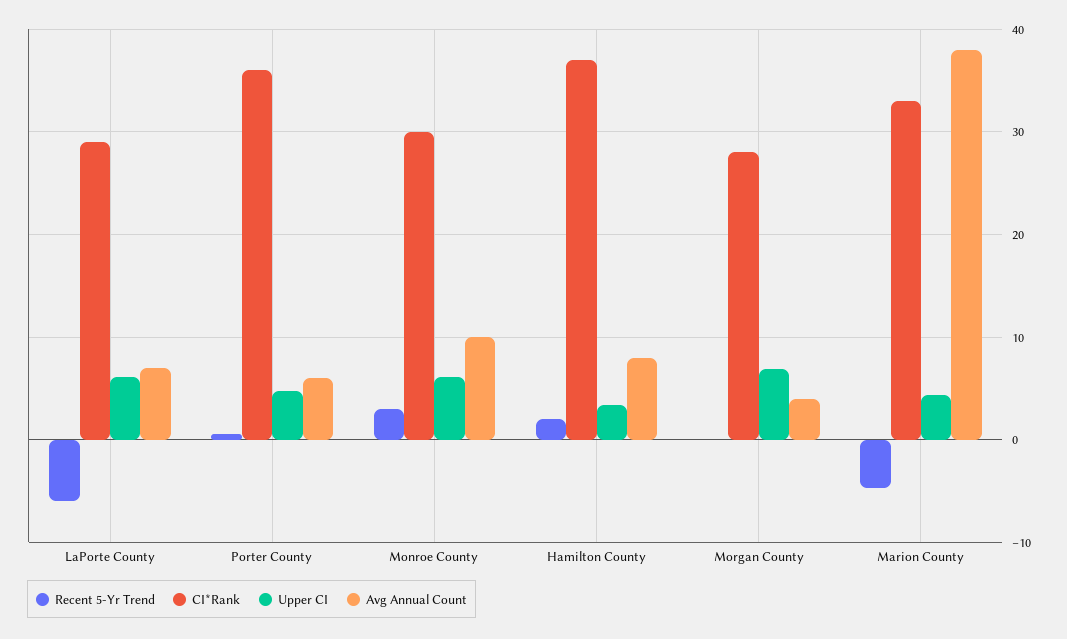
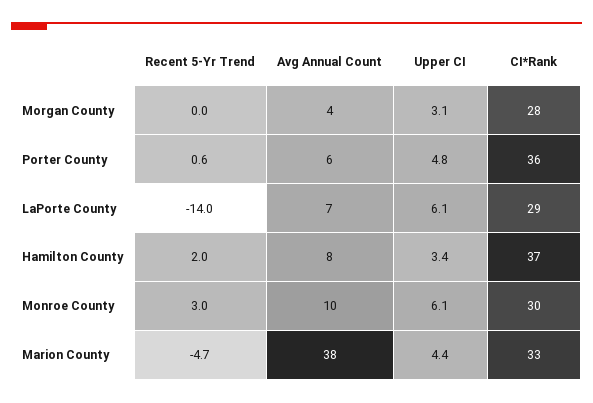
Recent 5-Yr Trend, LaPorte County: -6 -> -14
Upper CI, Morgan County: 7 -> 3.1

